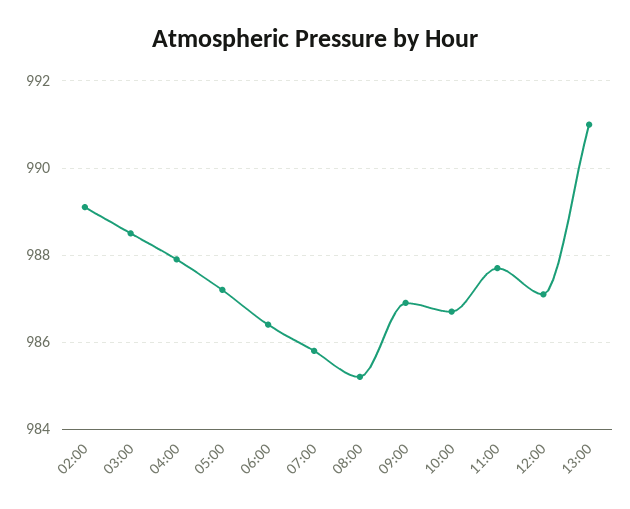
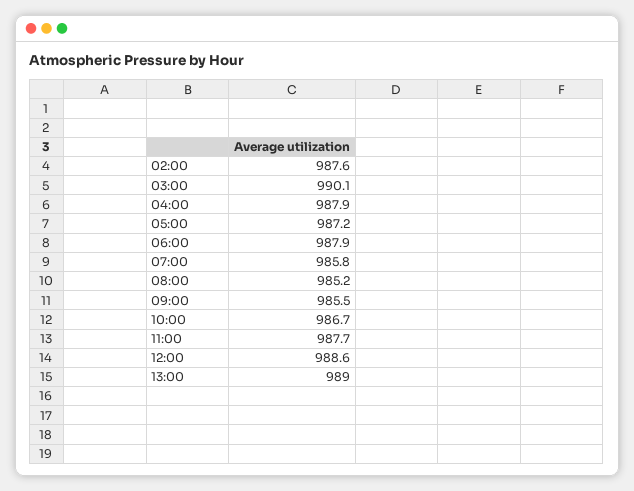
02:00: 989 -> 987.6
03:00: 988.5 -> 990.1
06:00: 986.5 -> 987.9
09:00: 987 -> 985.5
12:00: 987 -> 988.6
13:00: 991 -> 989

